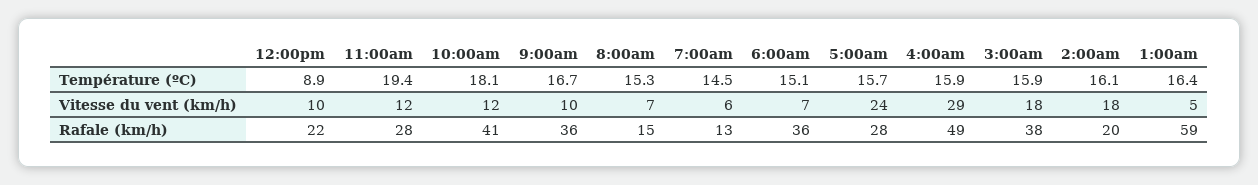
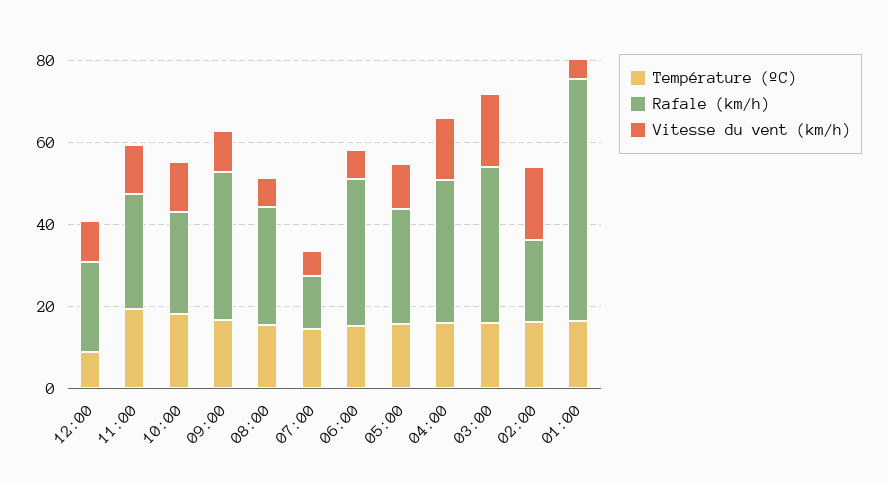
Vitesse du vent (km/h), 5:00am: 24 -> 10
Vitesse du vent (km/h), 4:00am: 29 -> 15
Rafale (km/h), 10:00am: 41 -> 25
Rafale (km/h), 8:00am: 15 -> 30
Rafale (km/h), 4:00am: 49 -> 35

